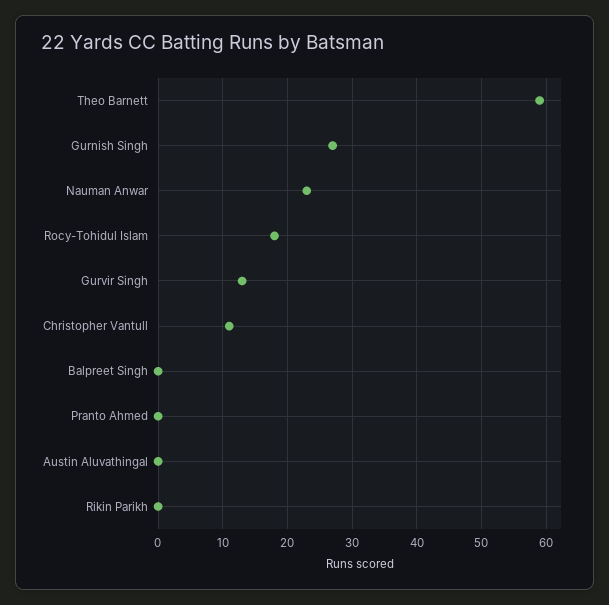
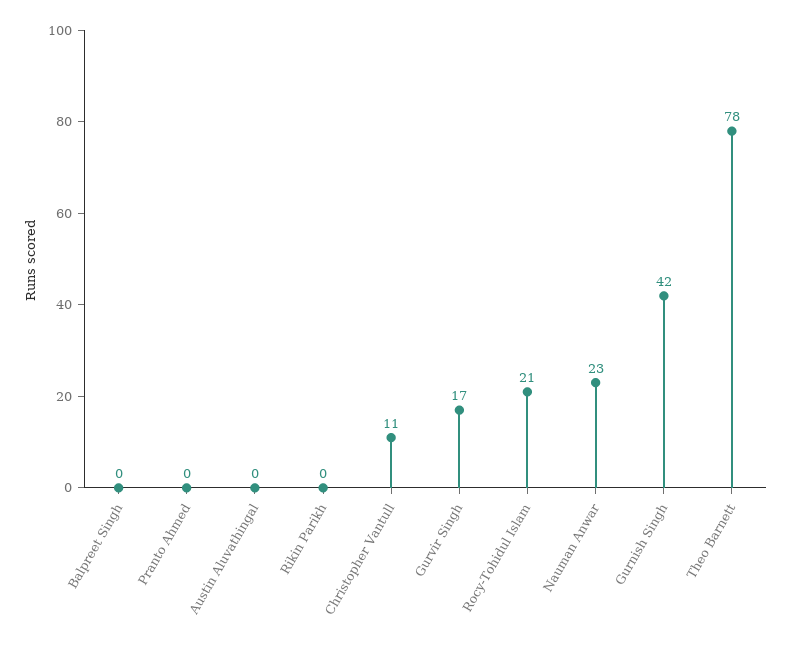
Theo Barnett: 59 -> 78
Gurnish Singh: 27 -> 42
Rocy-Tohidul Islam: 18 -> 21
Gurvir Singh: 13 -> 17

